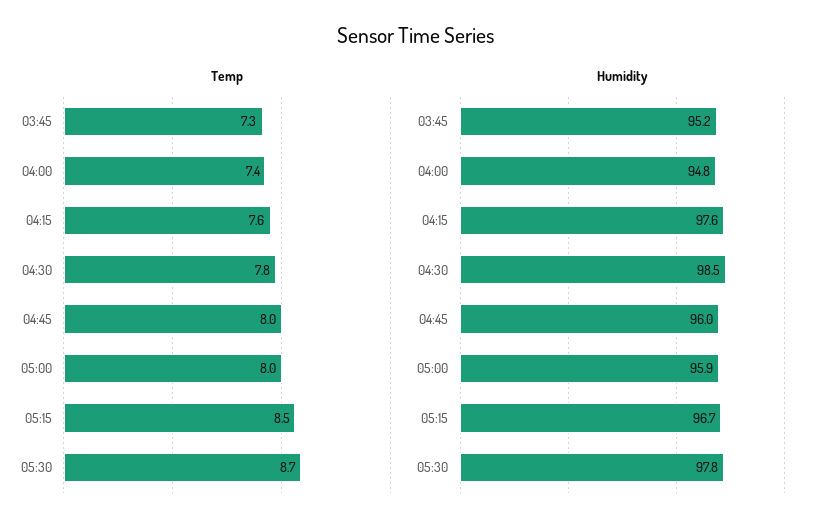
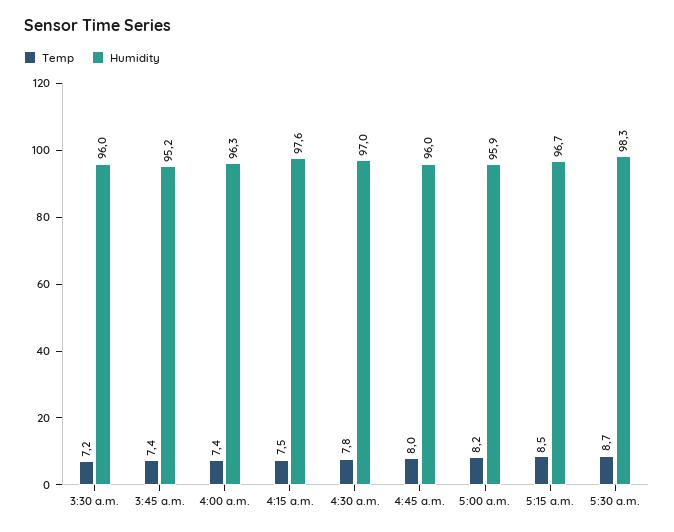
Temp, 03:45: 7.3 -> 7.4
Temp, 04:15: 7.6 -> 7.5
Temp, 05:00: 8 -> 8.2
Humidity, 04:00: 94.8 -> 96.3
Humidity, 04:30: 98.5 -> 97
Humidity, 05:30: 97.8 -> 98.3
Temp, 3:30 a.m.: none -> 7.2
Humidity, 3:30 a.m.: none -> 96

